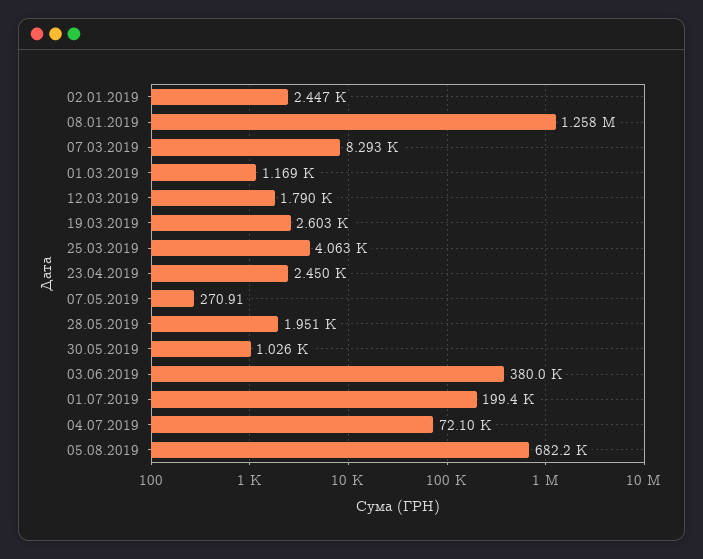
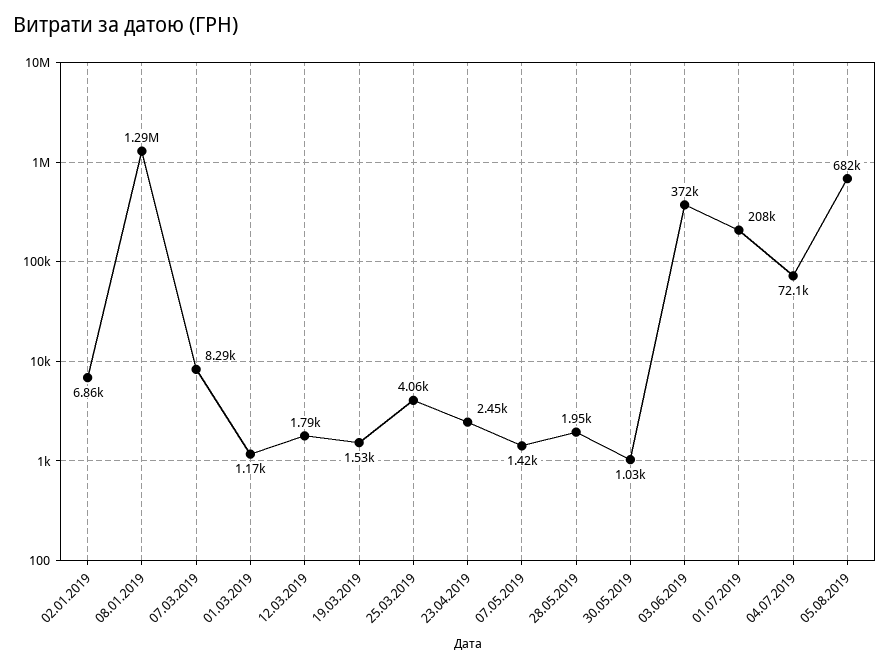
02.01.2019: 2447 -> 6860
08.01.2019: 1258000 -> 1290000
19.03.2019: 2603 -> 1530
07.05.2019: 270.91 -> 1420
03.06.2019: 380000 -> 372000
01.07.2019: 199400 -> 208000

